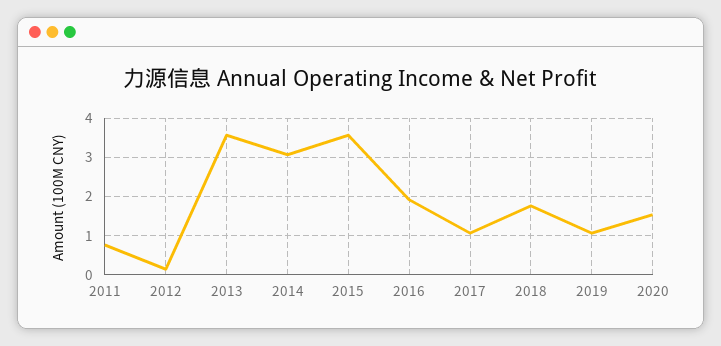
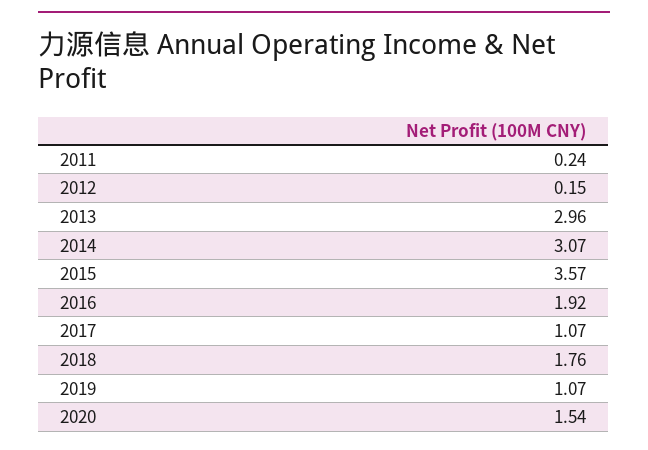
2011: 0.8 -> 0.24
2013: 3.6 -> 2.96

